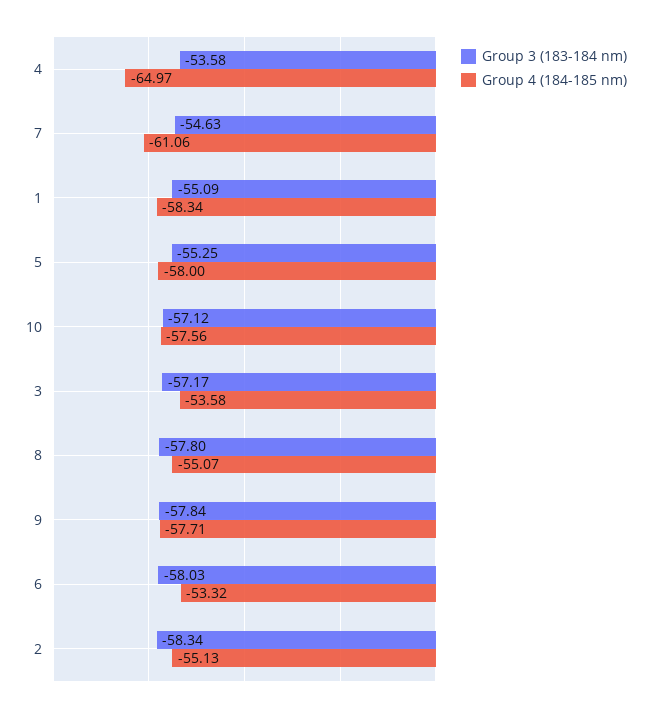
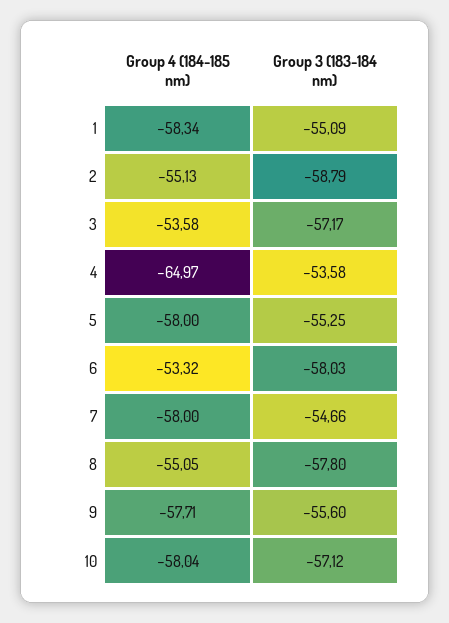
Group 3 (183-184 nm), 7: -54.63 -> -54.66
Group 4 (184-185 nm), 7: -61.06 -> -58
Group 4 (184-185 nm), 10: -57.56 -> -58.04
Group 4 (184-185 nm), 8: -55.07 -> -55.05
Group 3 (183-184 nm), 9: -57.84 -> -55.6
Group 3 (183-184 nm), 2: -58.34 -> -58.79

